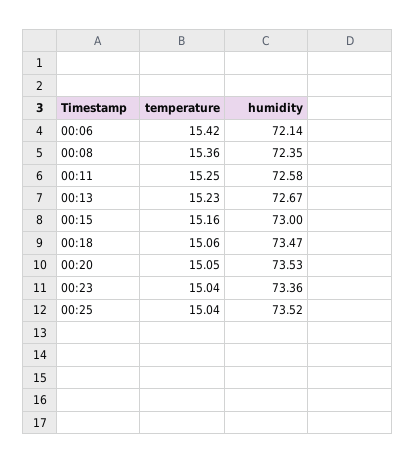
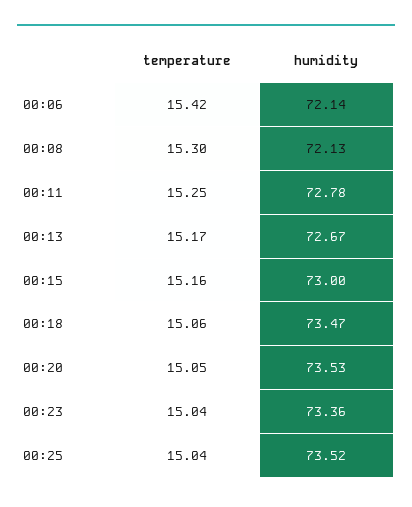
temperature, 00:08: 15.36 -> 15.3
humidity, 00:08: 72.35 -> 72.13
humidity, 00:11: 72.58 -> 72.78
temperature, 00:13: 15.23 -> 15.17

